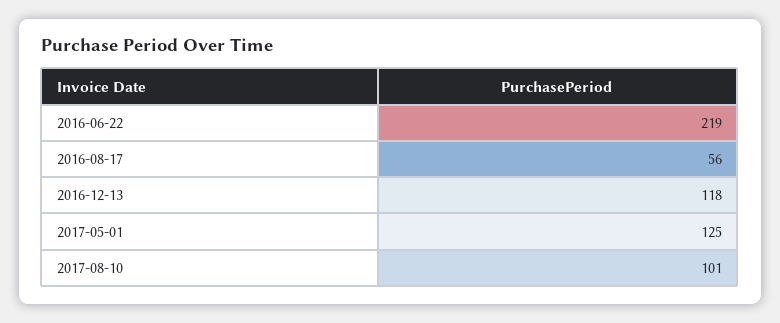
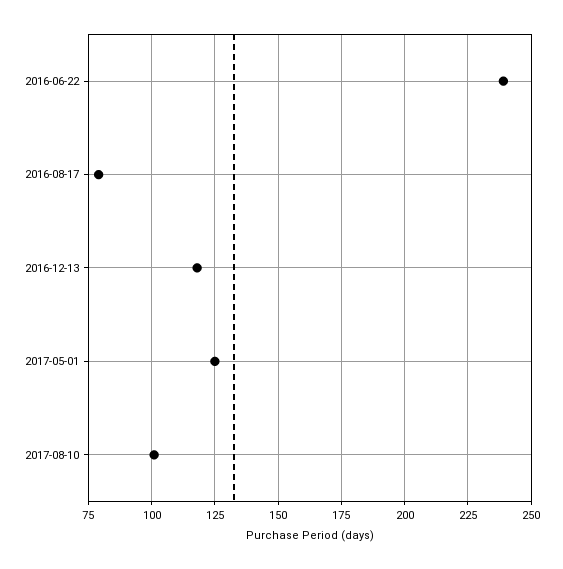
2016-06-22: 219 -> 240
2016-08-17: 56 -> 80

